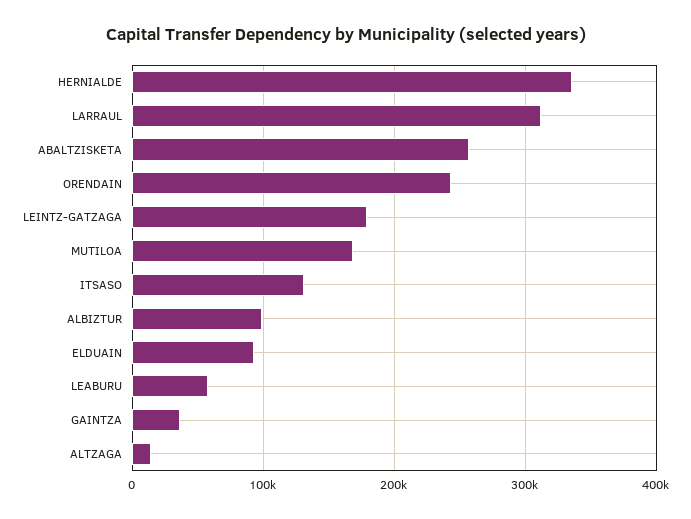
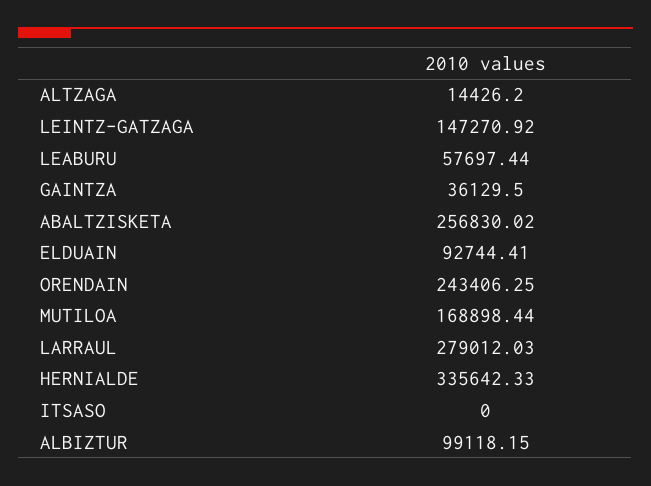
LARRAUL: 310000 -> 279012.03
LEINTZ-GATZAGA: 180000 -> 147270.92
ITSASO: 130000 -> 0

